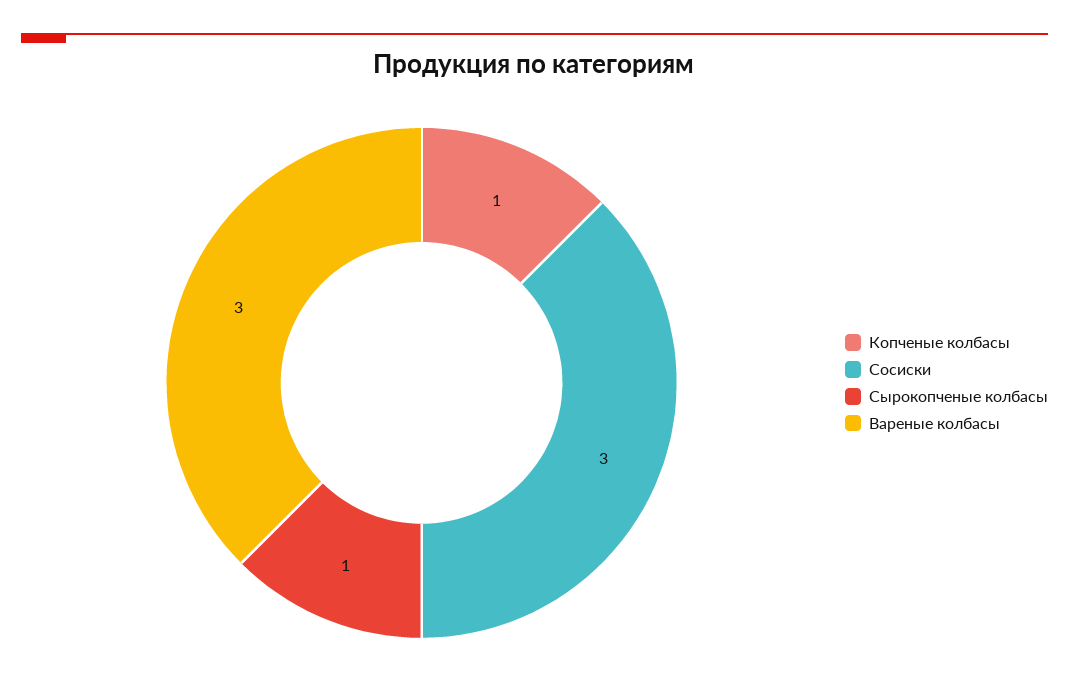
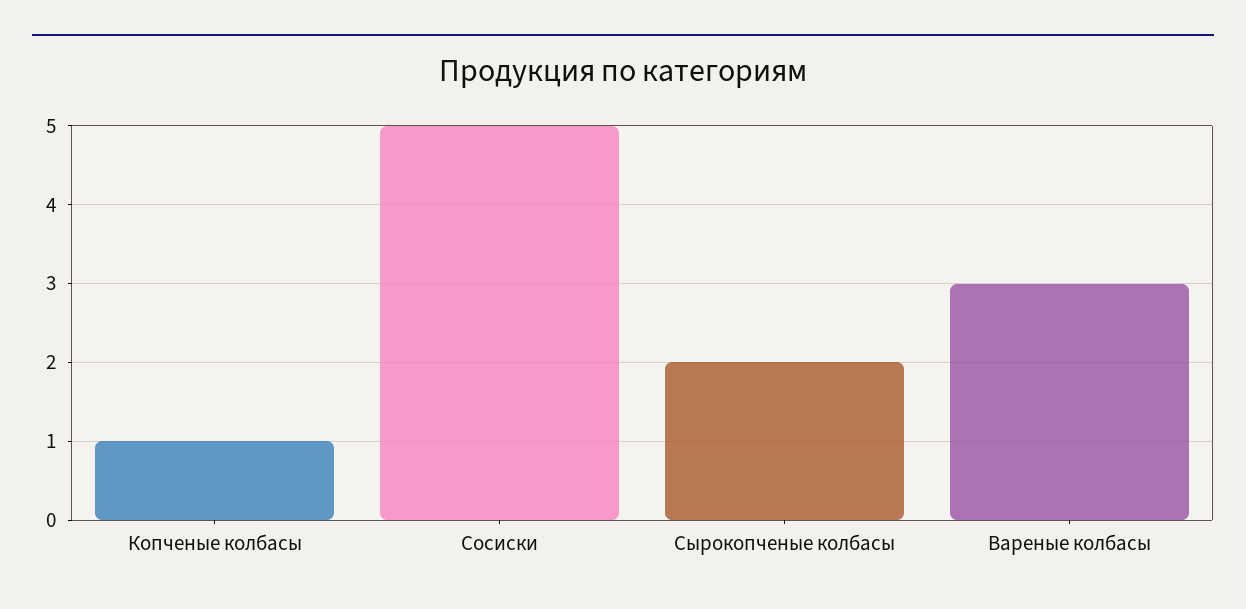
Сосиски: 3 -> 5
Сырокопченые колбасы: 1 -> 2

